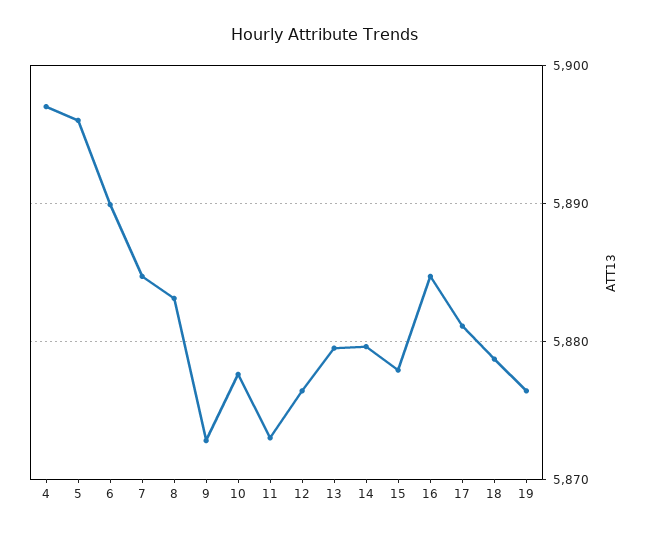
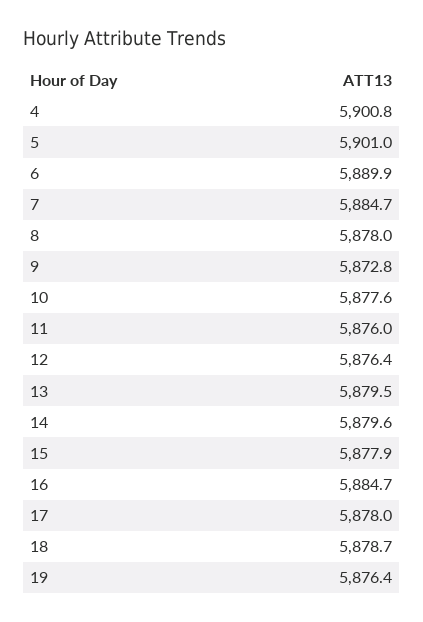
4: 5897 -> 5900.8
5: 5896 -> 5901
8: 5883 -> 5878
11: 5873 -> 5876
17: 5881 -> 5878

